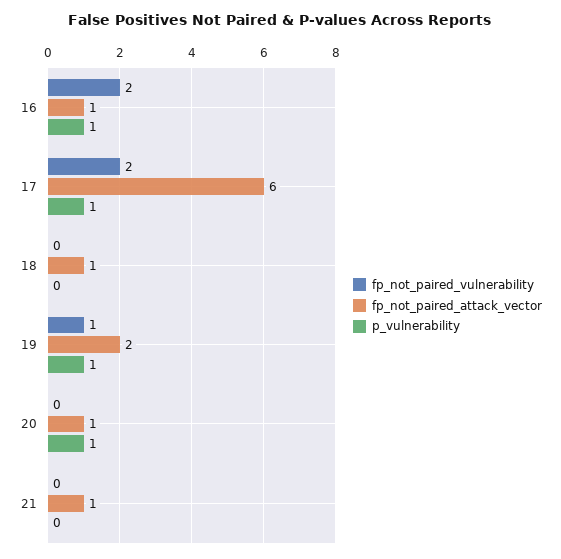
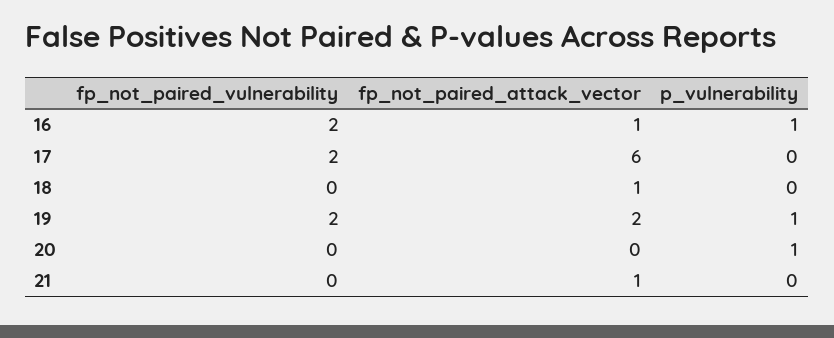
p_vulnerability, 17: 1 -> 0
fp_not_paired_vulnerability, 19: 1 -> 2
fp_not_paired_attack_vector, 20: 1 -> 0

